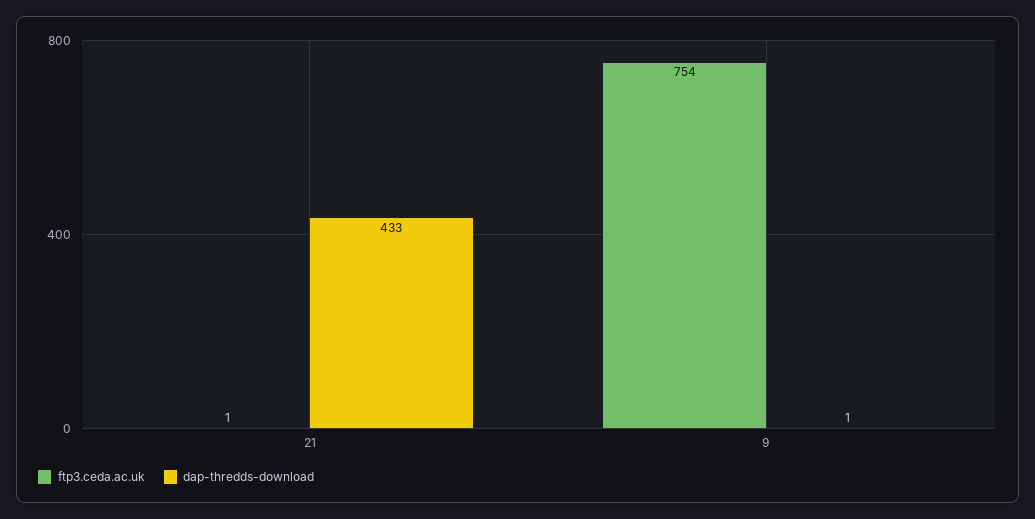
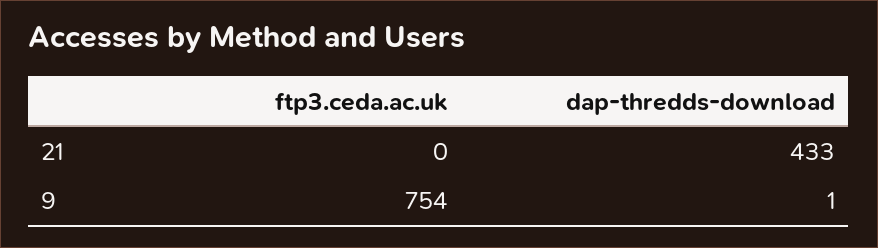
ftp3.ceda.ac.uk, 21: 1 -> 0

